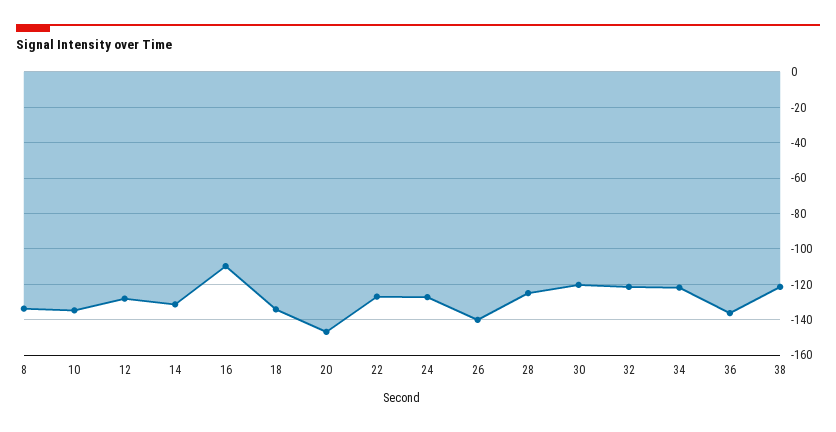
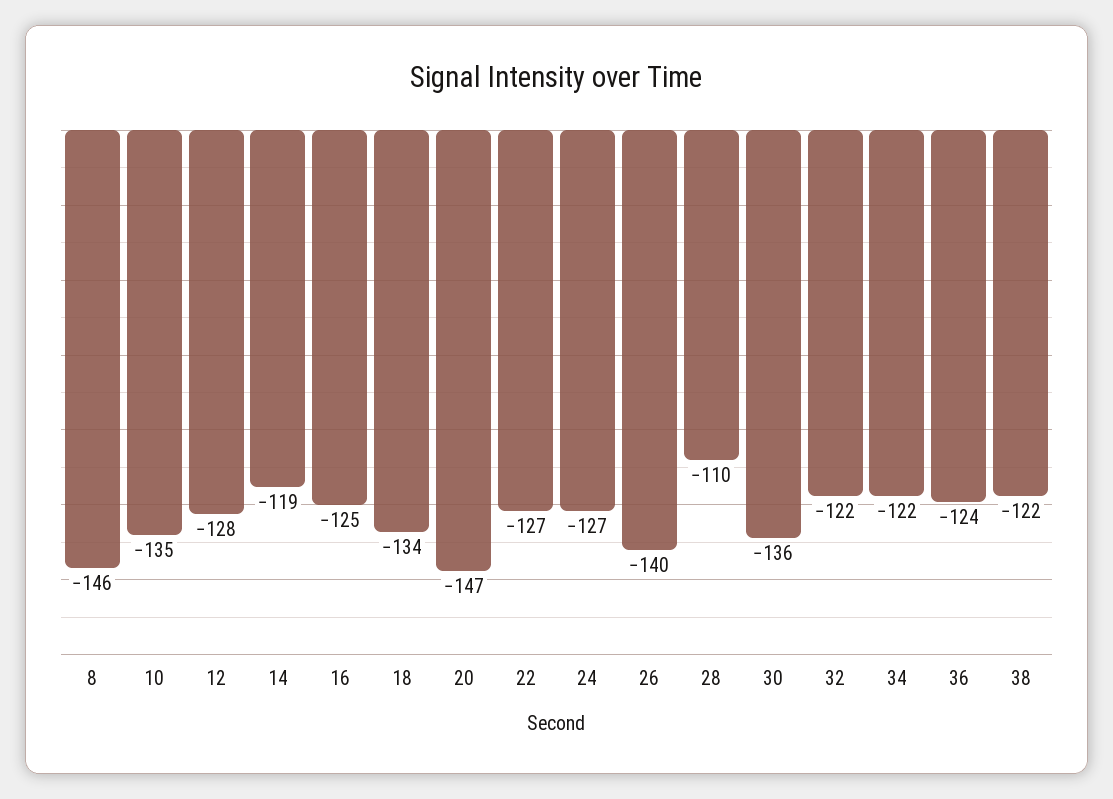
8: -135 -> -146
14: -130 -> -119
16: -110 -> -125
28: -125 -> -110
30: -120 -> -136
36: -135 -> -124

